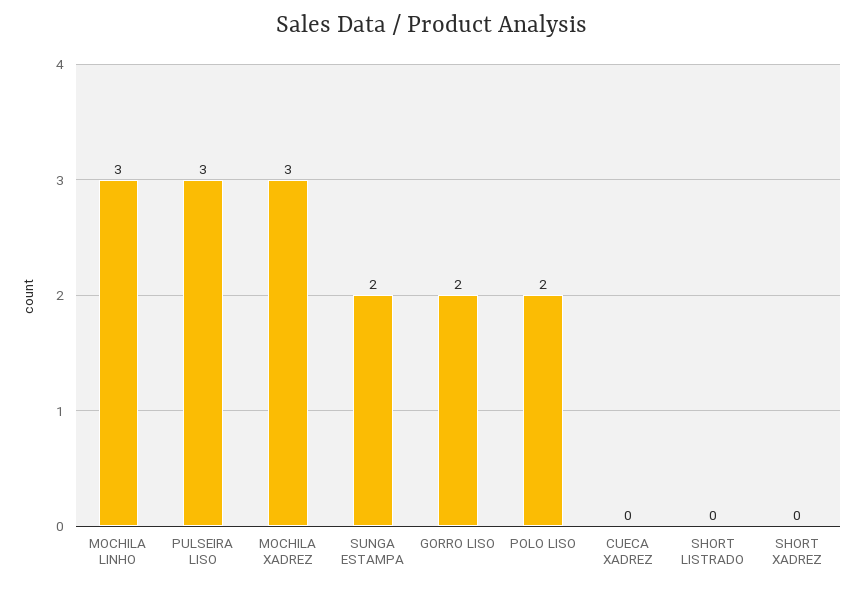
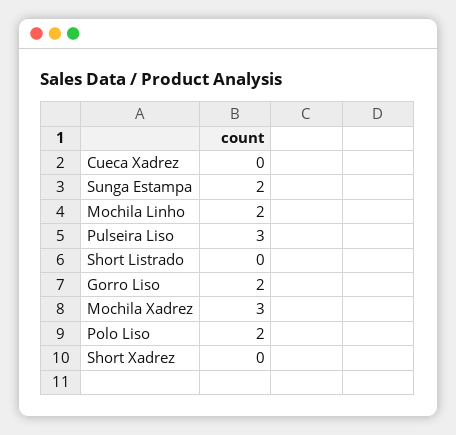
MOCHILA LINHO: 3 -> 2

